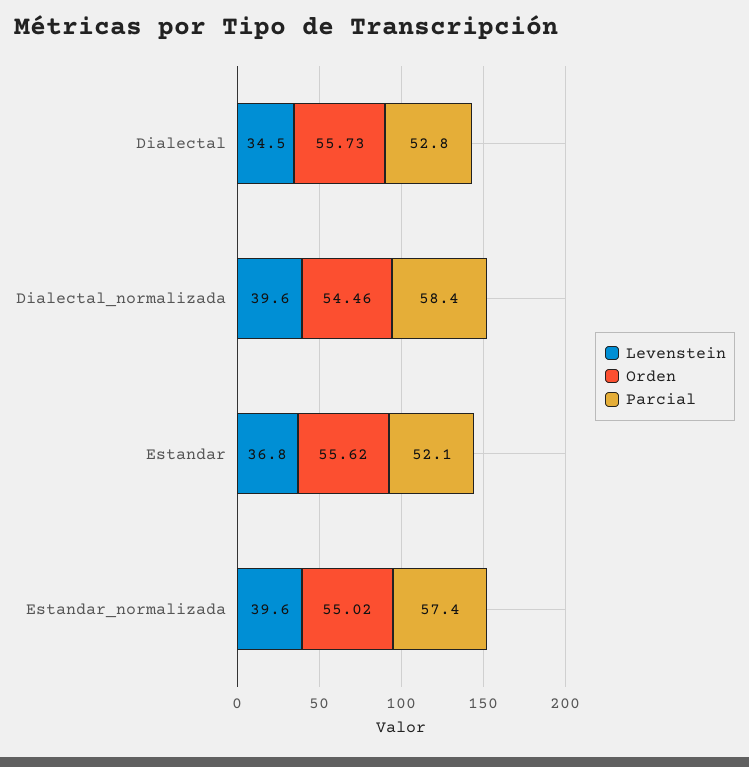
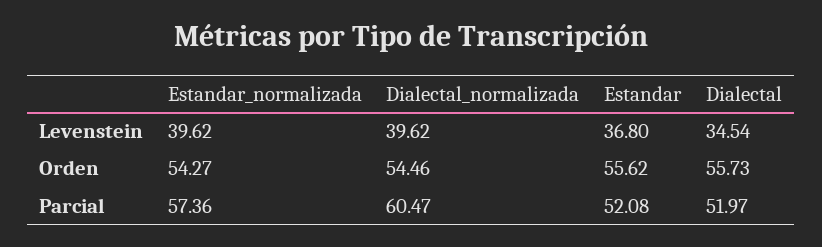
Parcial, Dialectal: 52.8 -> 51.97
Parcial, Dialectal_normalizada: 58.4 -> 60.47
Orden, Estandar_normalizada: 55.02 -> 54.27

